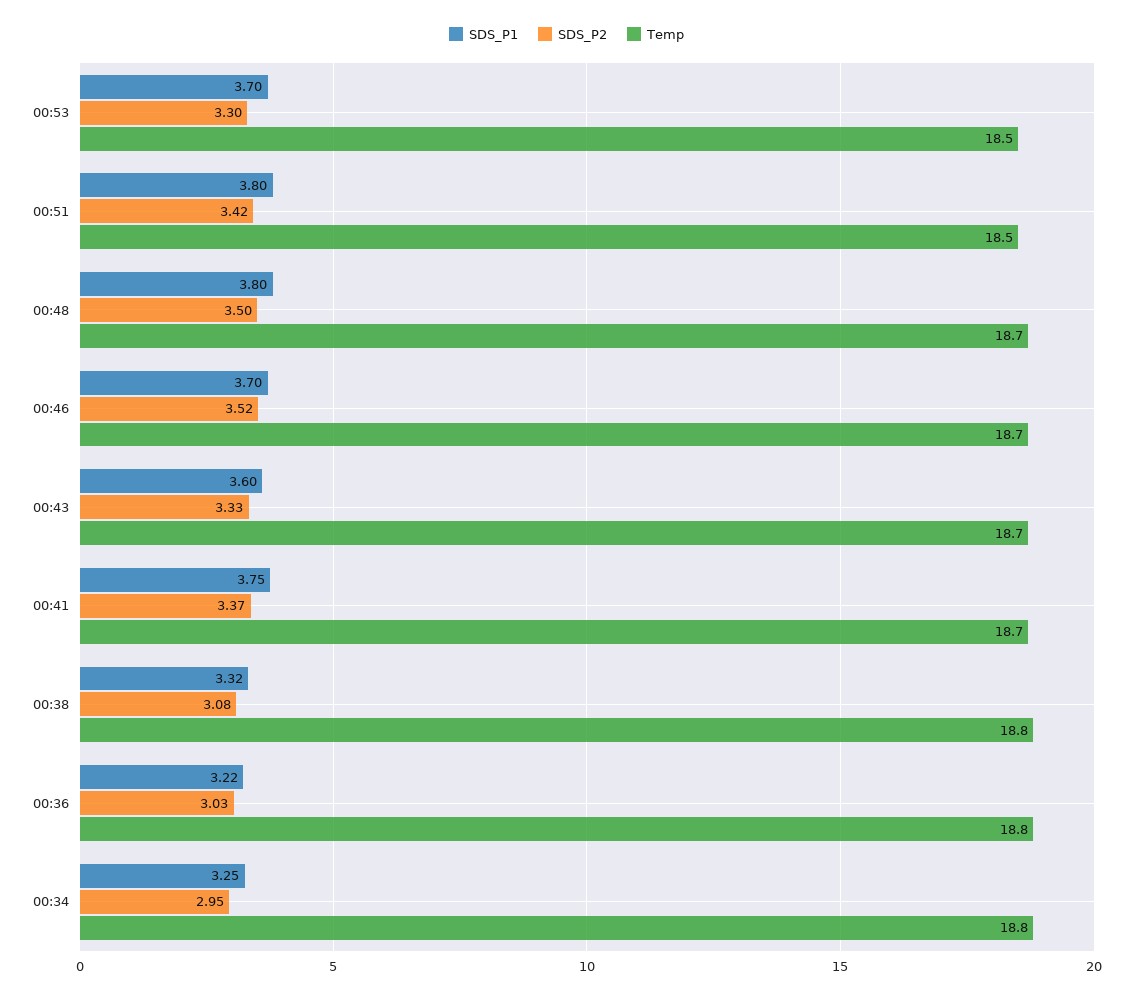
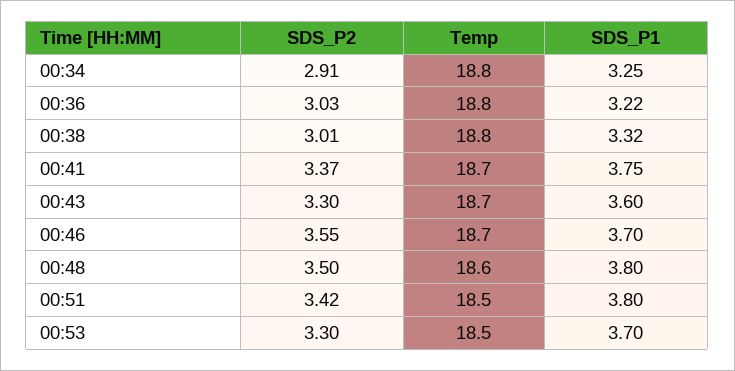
Temp, 00:48: 18.7 -> 18.6
SDS_P2, 00:46: 3.52 -> 3.55
SDS_P2, 00:43: 3.33 -> 3.3
SDS_P2, 00:38: 3.08 -> 3.01
SDS_P2, 00:34: 2.95 -> 2.91

